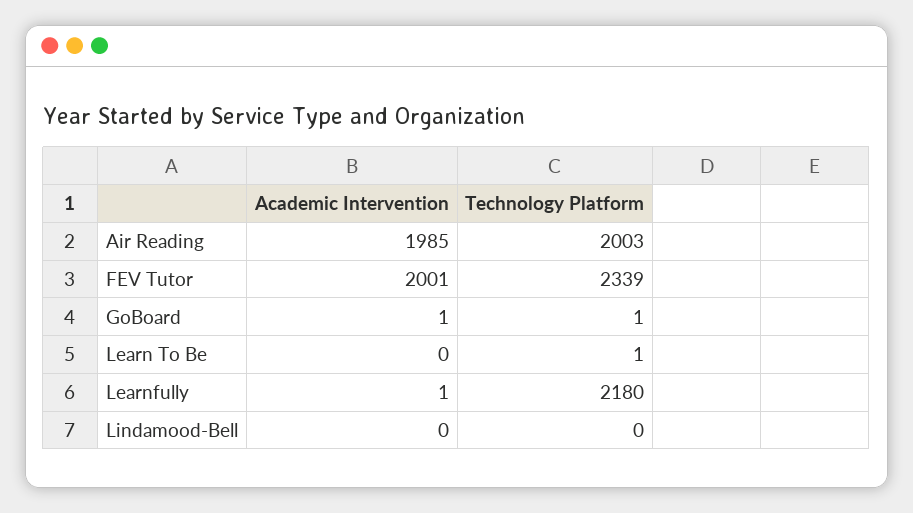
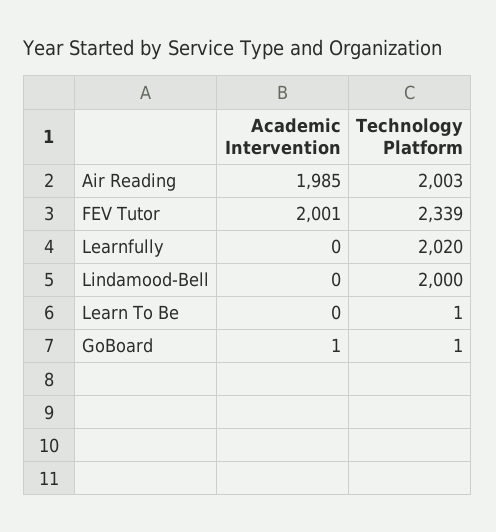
Academic Intervention, Learnfully: 1 -> 0
Technology Platform, Learnfully: 2180 -> 2020
Technology Platform, Lindamood-Bell: 0 -> 2000

